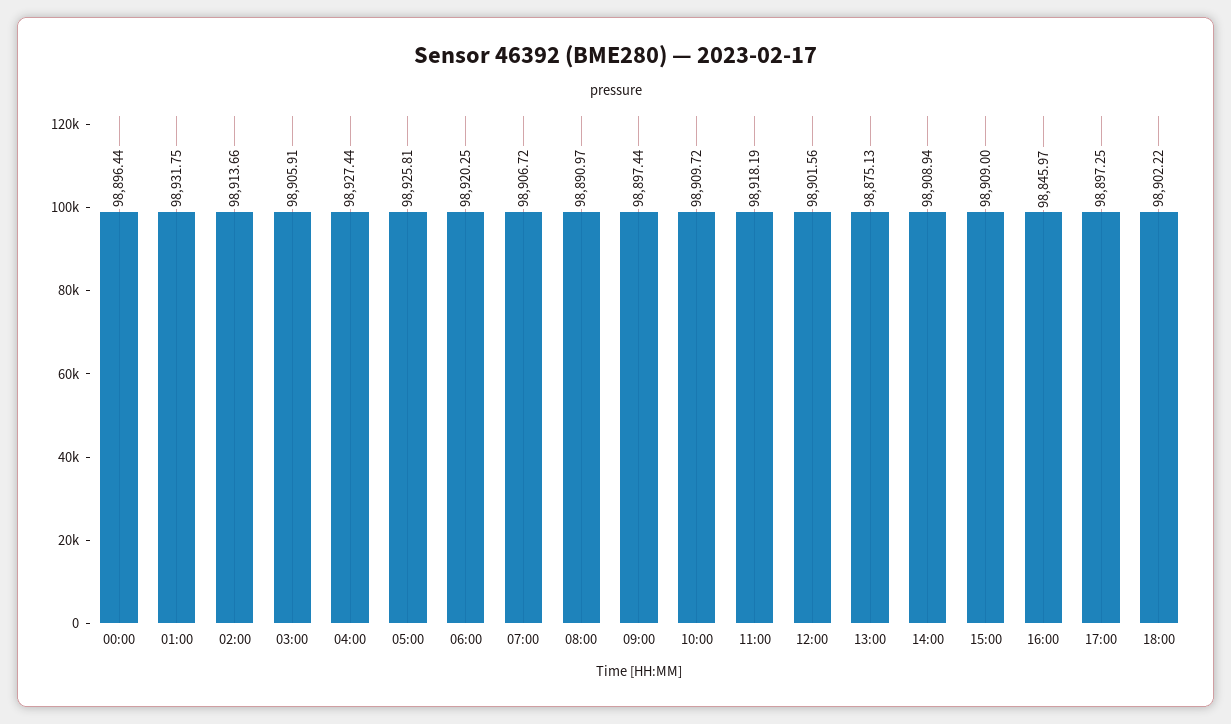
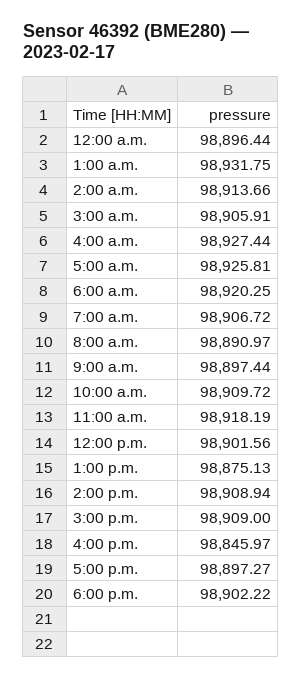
17:00: 98897.25 -> 98897.27

